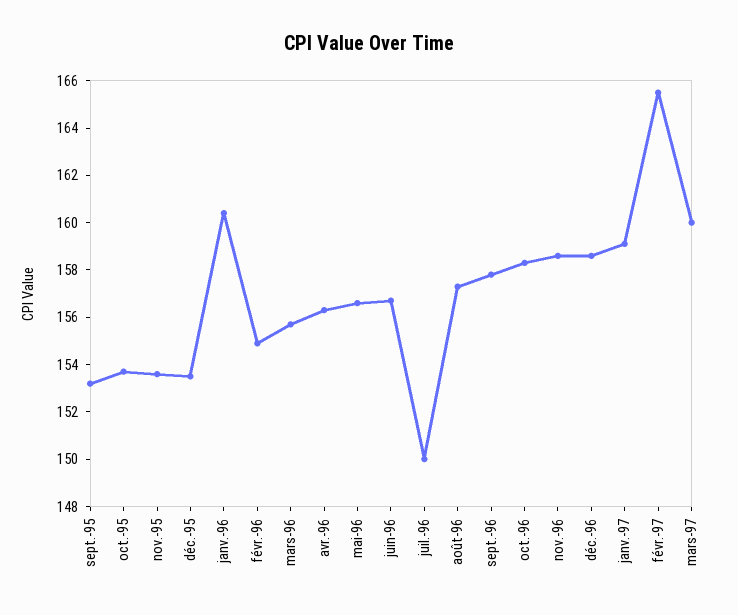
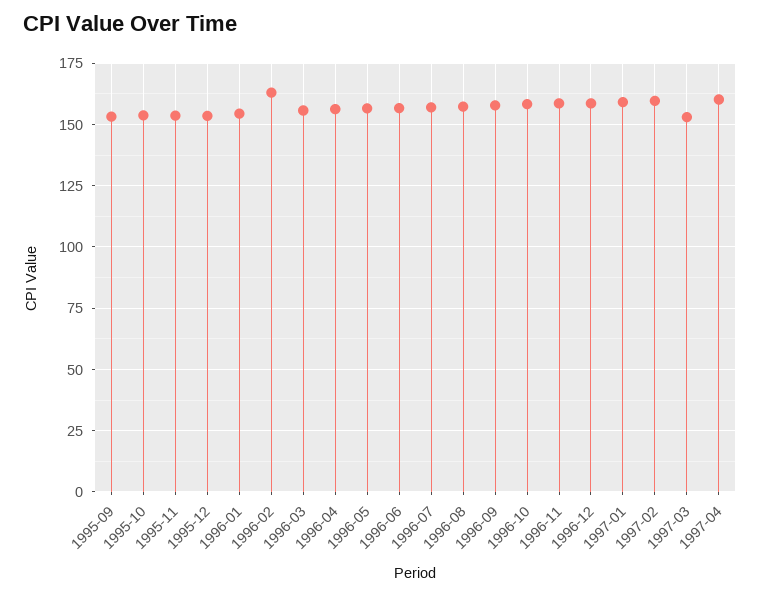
janv.-96: 160.5 -> 155
févr.-96: 155 -> 162.5
juil.-96: 150 -> 157.5
févr.-97: 165.5 -> 160
mars-97: 160 -> 152.5
1997-04: none -> 160

